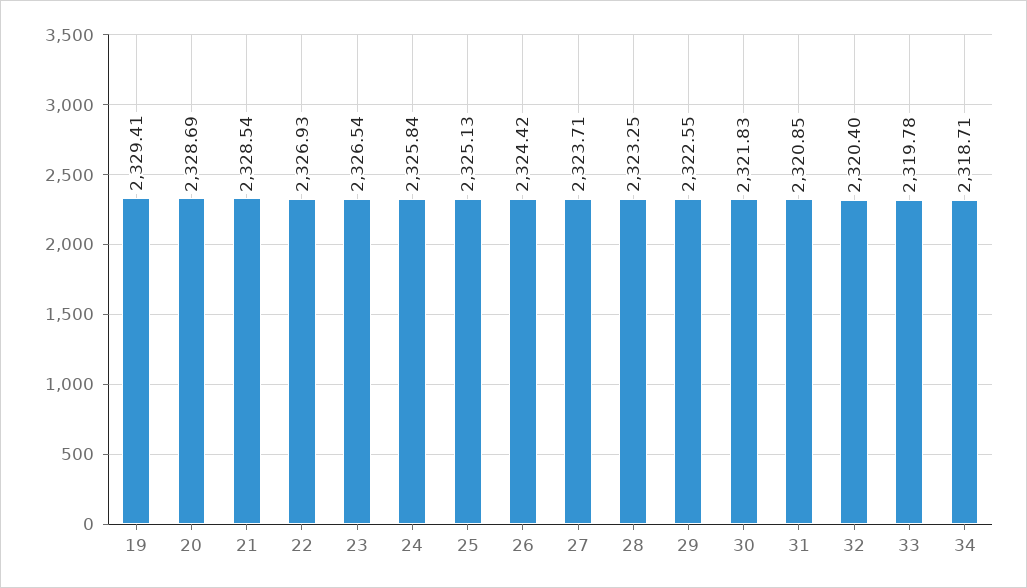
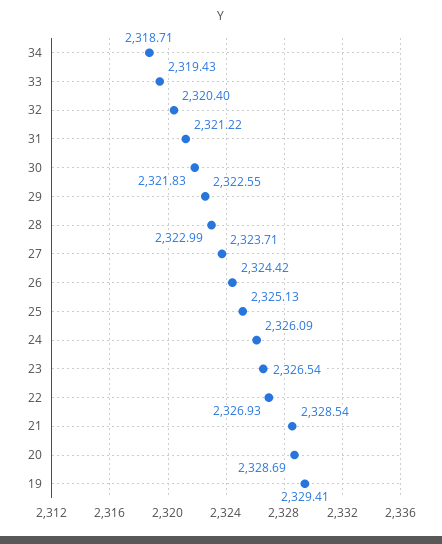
24: 2325.84 -> 2326.09
28: 2323.25 -> 2322.99
31: 2320.85 -> 2321.22
33: 2319.78 -> 2319.43

